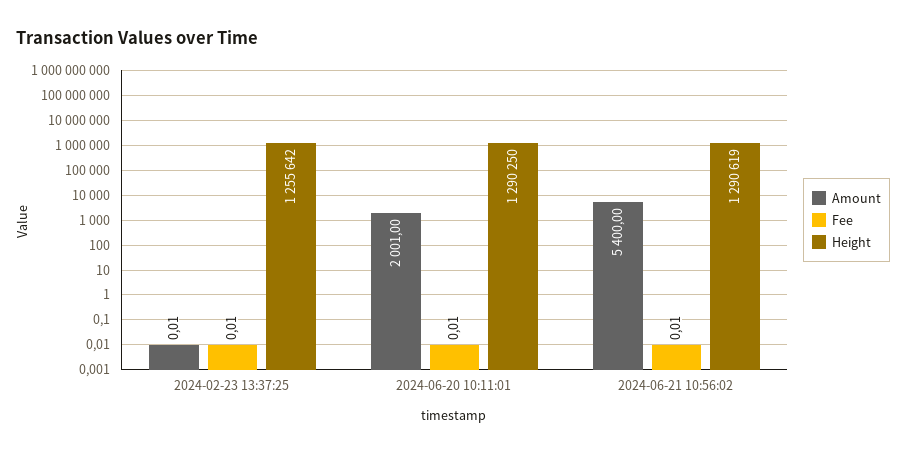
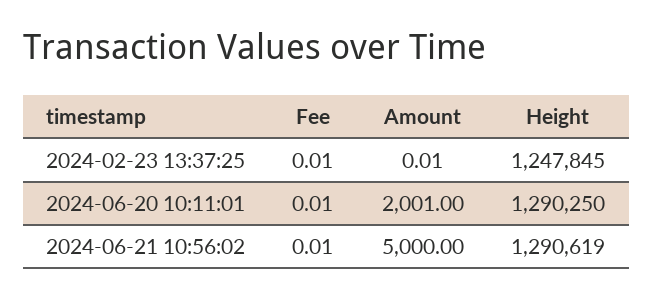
Height, 2024-02-23 13:37:25: 1255642 -> 1247845
Amount, 2024-06-21 10:56:02: 5400 -> 5000

